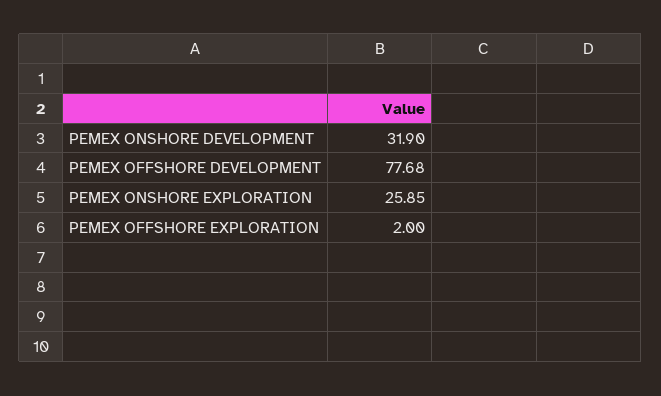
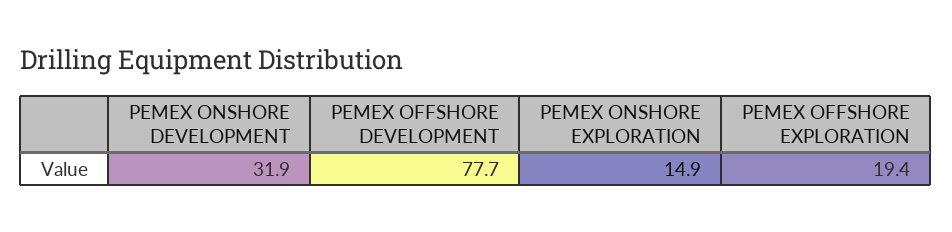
PEMEX ONSHORE EXPLORATION: 25.85 -> 14.9
PEMEX OFFSHORE EXPLORATION: 2 -> 19.4

